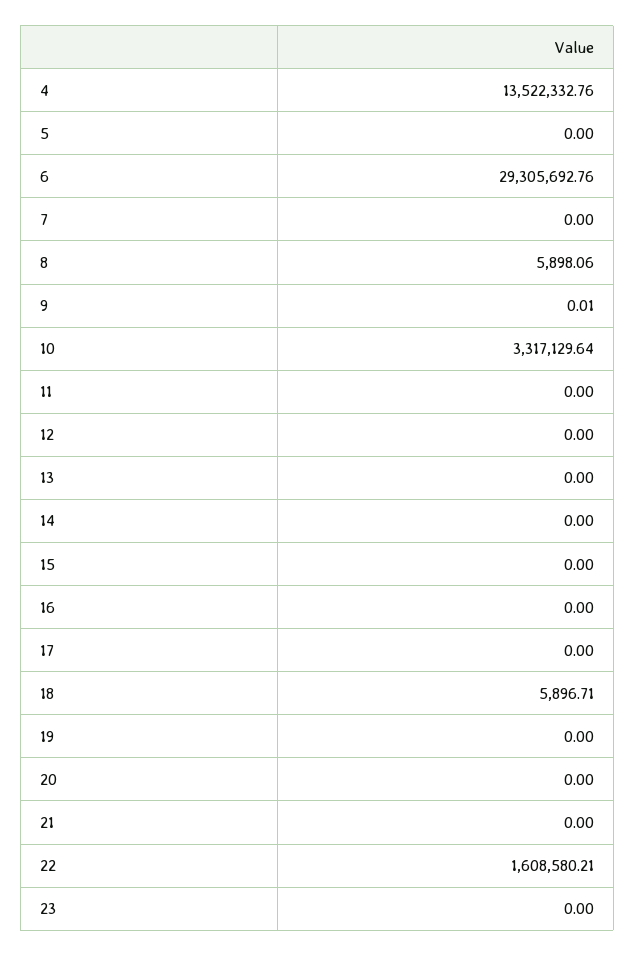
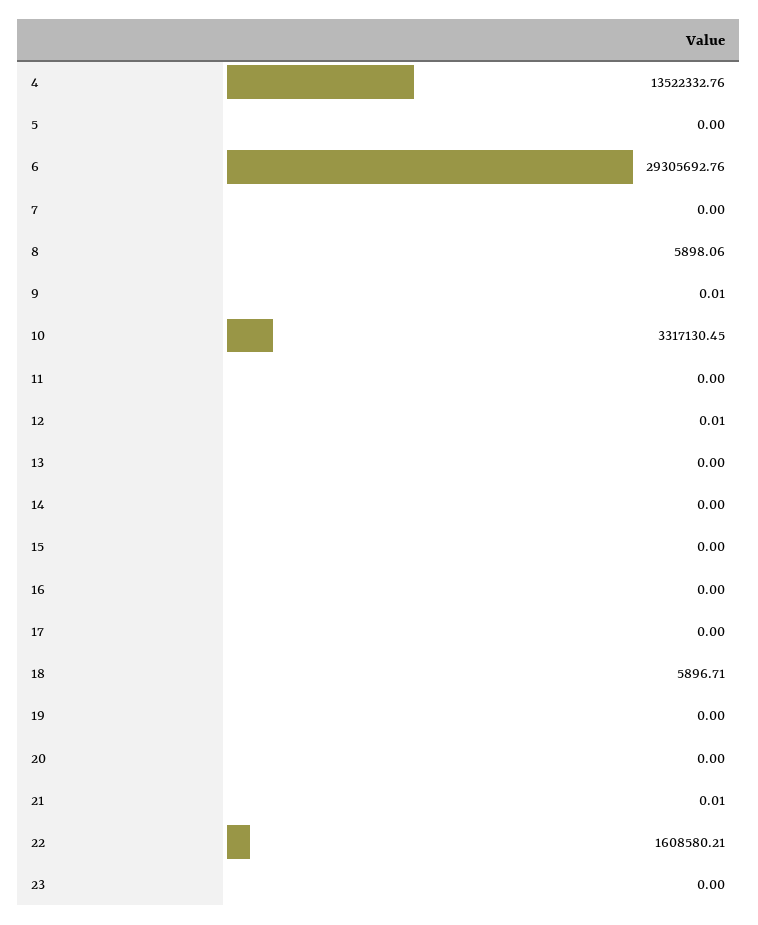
10: 3317129.64 -> 3317130.45
12: 0 -> 0.01
21: 0 -> 0.01

